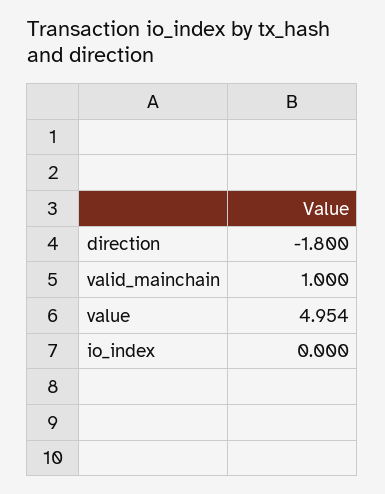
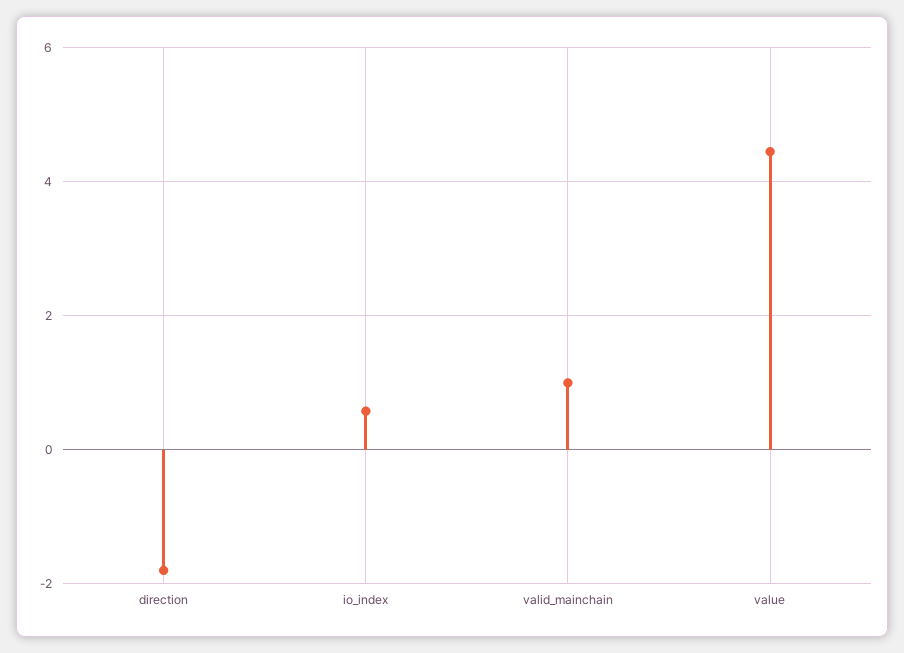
value: 4.954 -> 4.4
io_index: 0 -> 0.6

